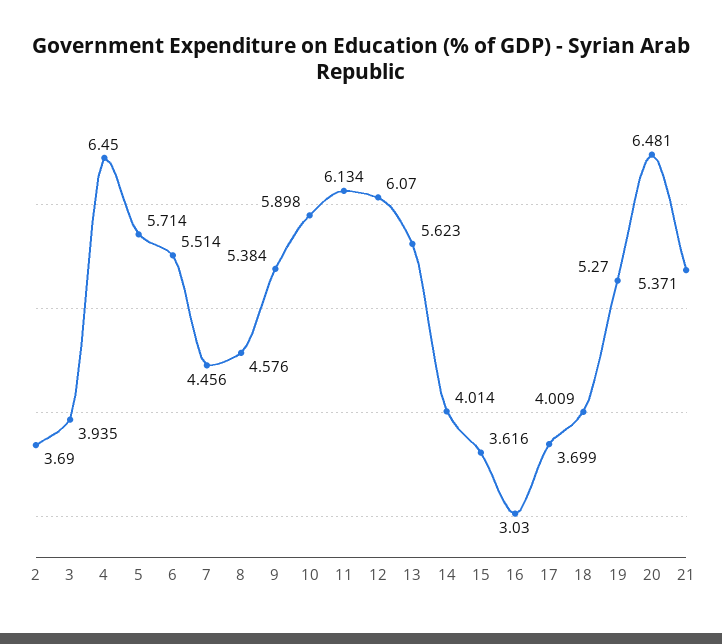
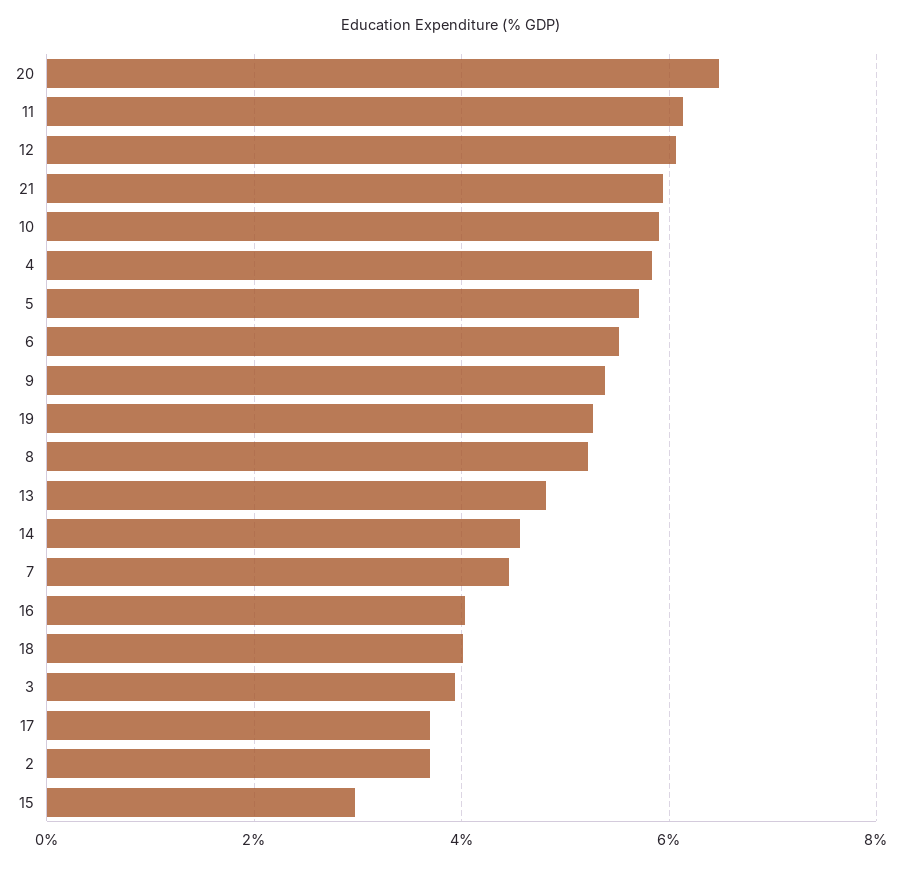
4: 6.45 -> 5.8
8: 4.576 -> 5.2
13: 5.623 -> 4.8
14: 4.014 -> 4.6
15: 3.616 -> 3
16: 3.03 -> 4
21: 5.371 -> 6

